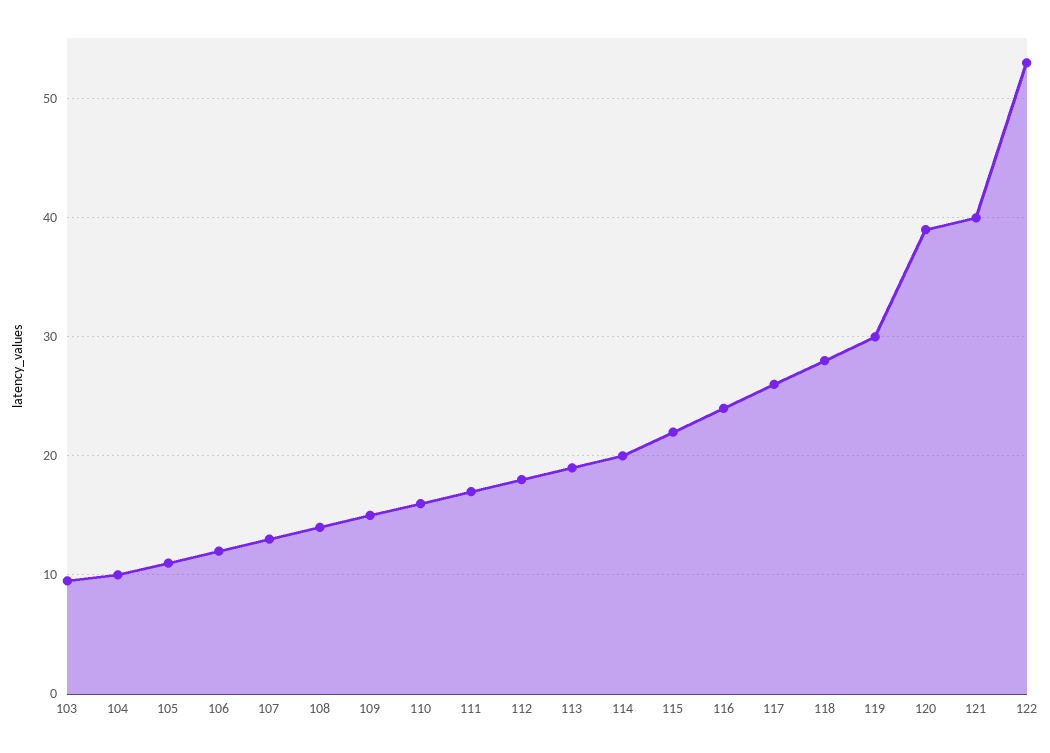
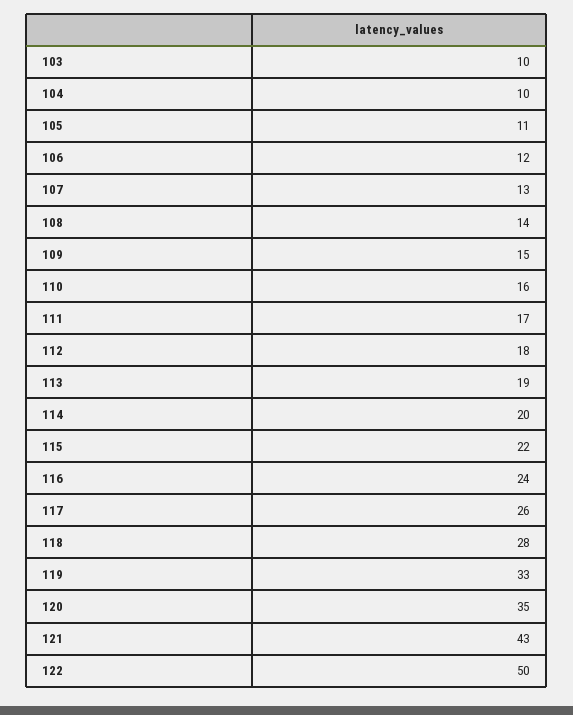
119: 30 -> 33
120: 39 -> 35
121: 40 -> 43
122: 53 -> 50

